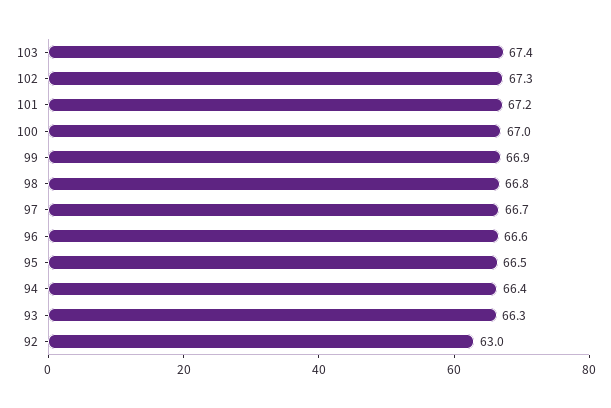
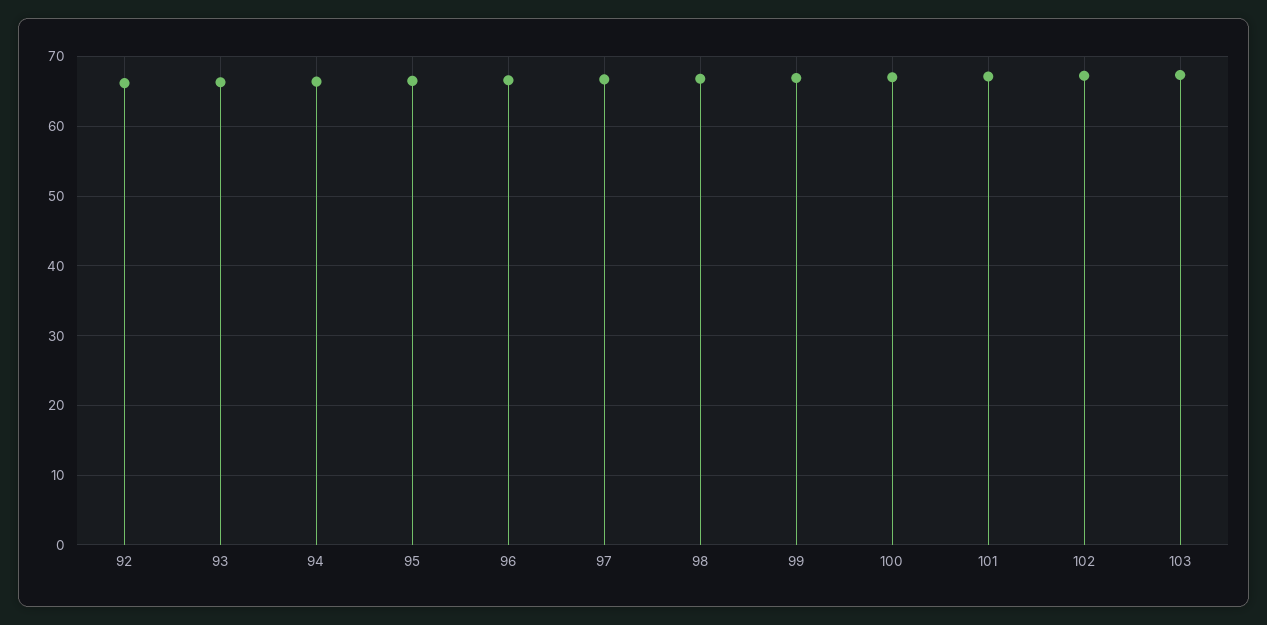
92: 63 -> 66

